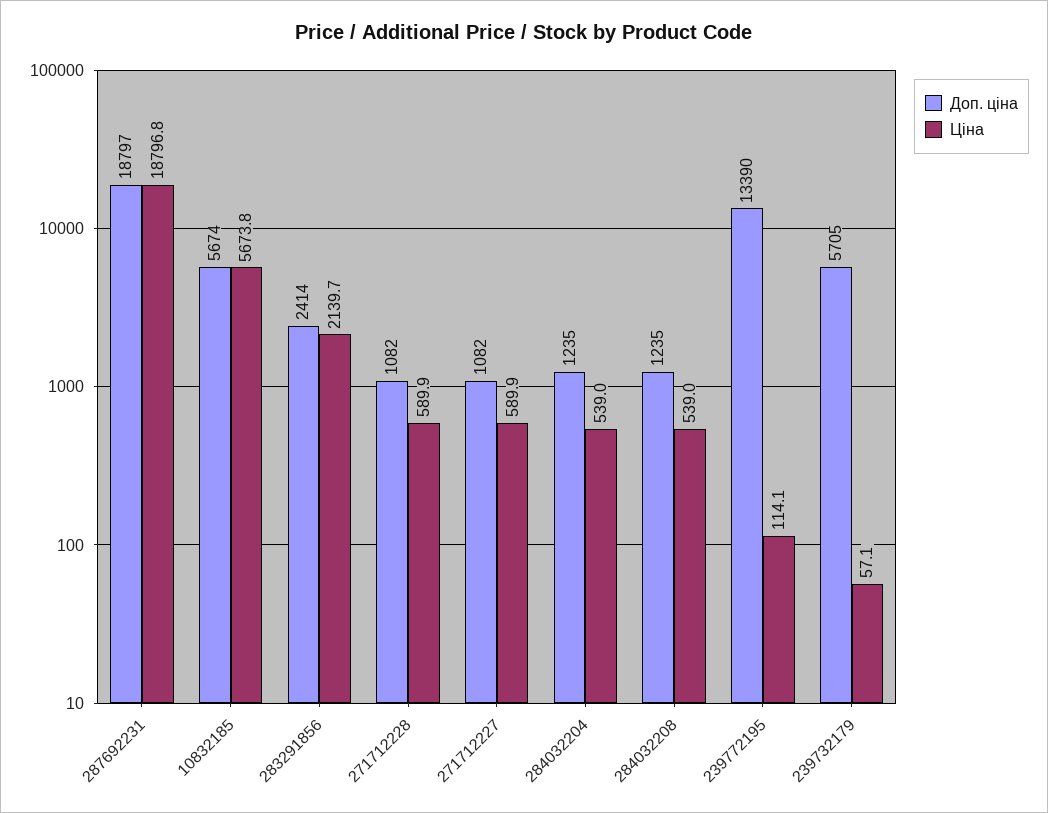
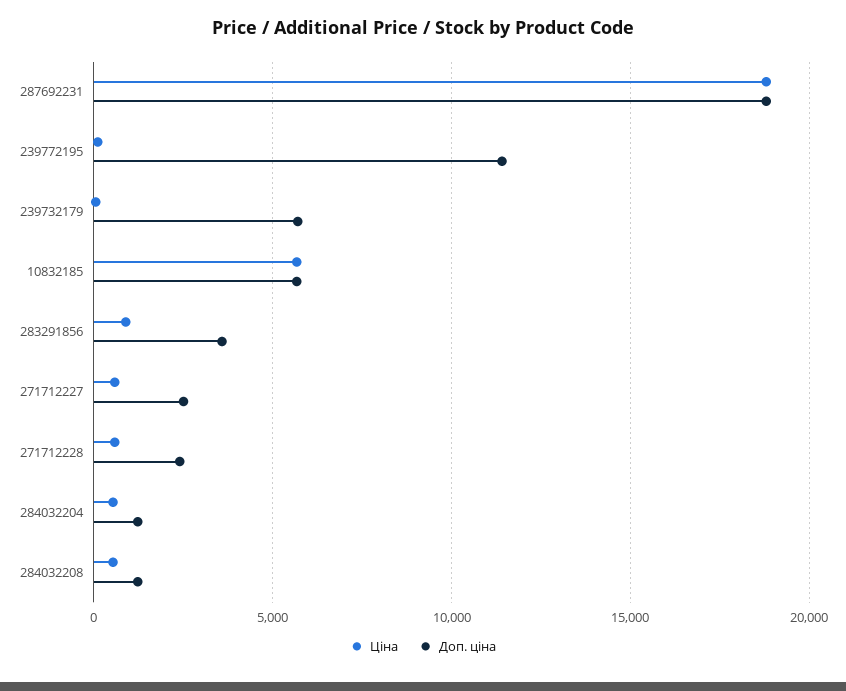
Доп. ціна, 283291856: 2414 -> 3500
Ціна, 283291856: 2139.7 -> 1000
Доп. ціна, 271712228: 1082 -> 2500
Доп. ціна, 271712227: 1082 -> 2500
Доп. ціна, 239772195: 13390 -> 11500

